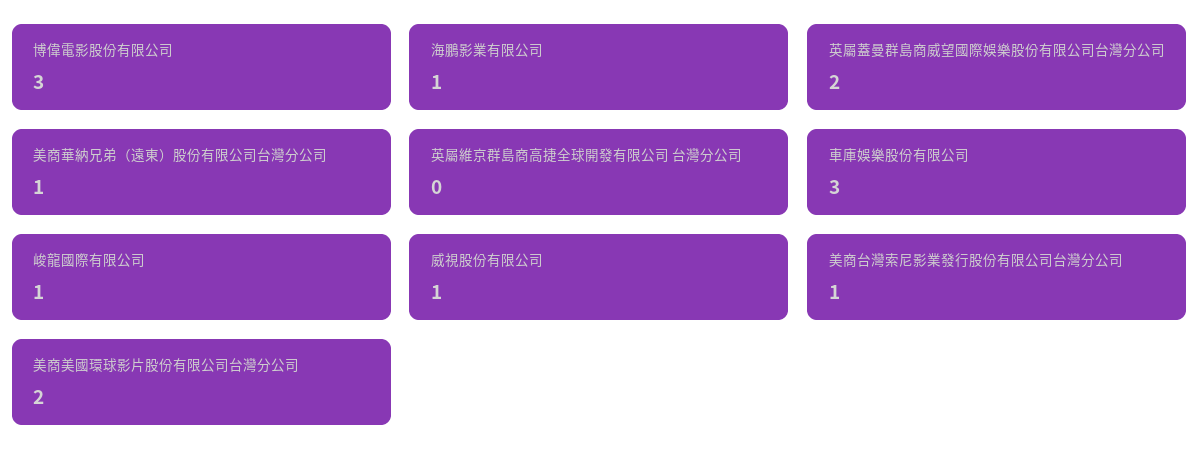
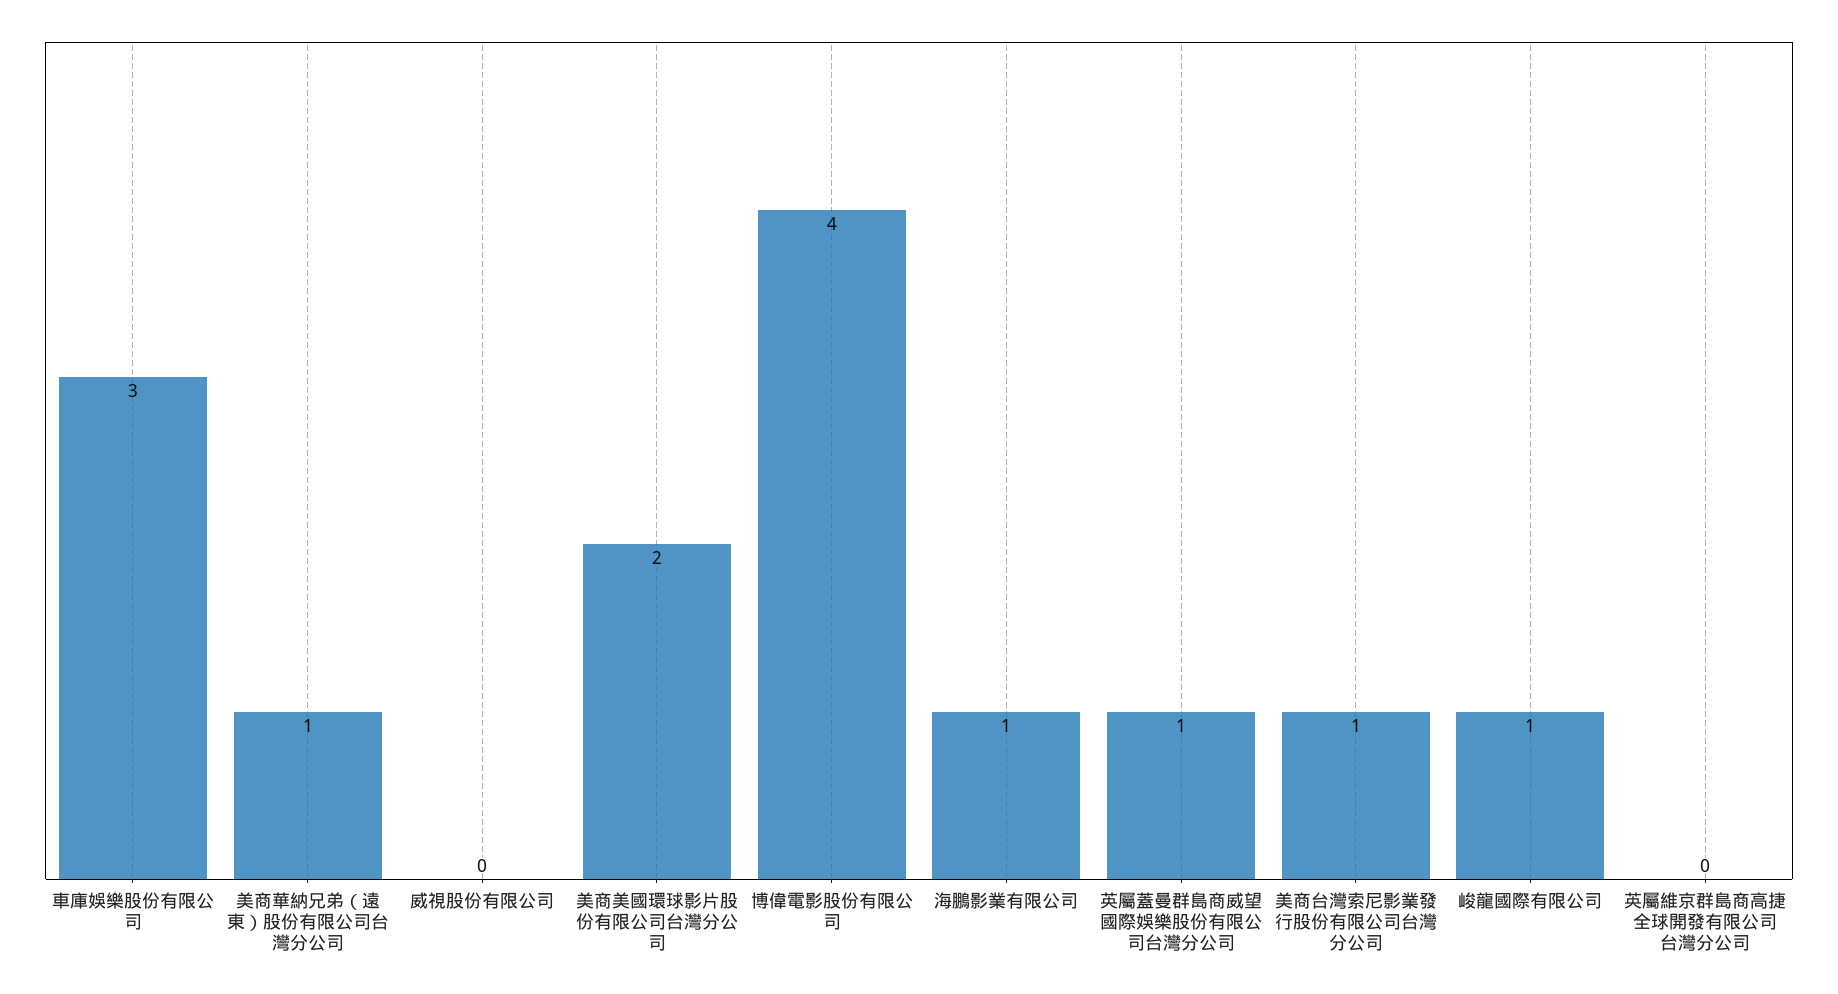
博偉電影股份有限公司: 3 -> 4
英屬蓋曼群島商威望國際娛樂股份有限公司台灣分公司: 2 -> 1
威視股份有限公司: 1 -> 0

